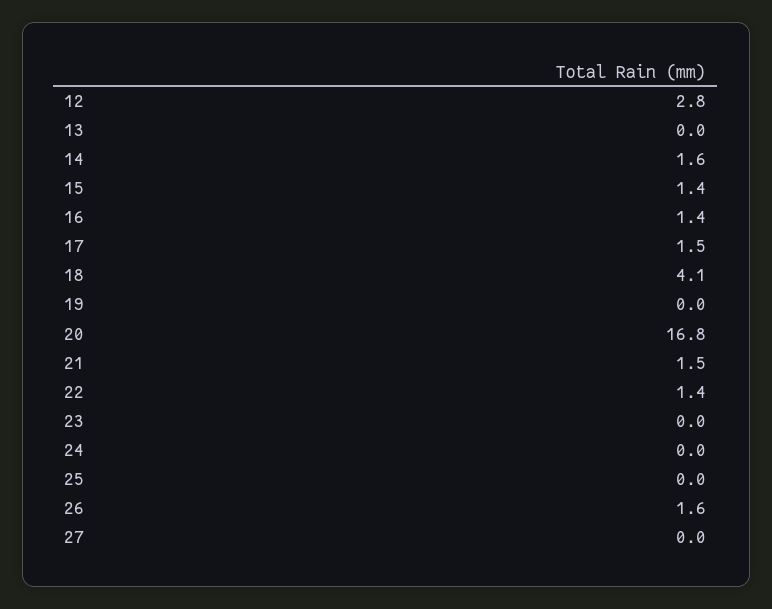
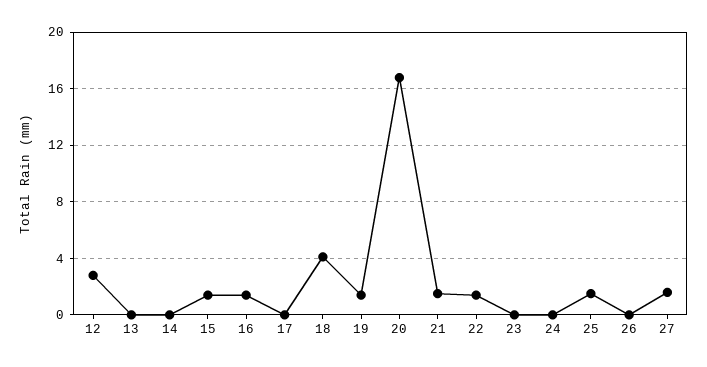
14: 1.6 -> 0
17: 1.5 -> 0
19: 0 -> 1.5
25: 0 -> 1.5
26: 1.6 -> 0
27: 0 -> 1.5

